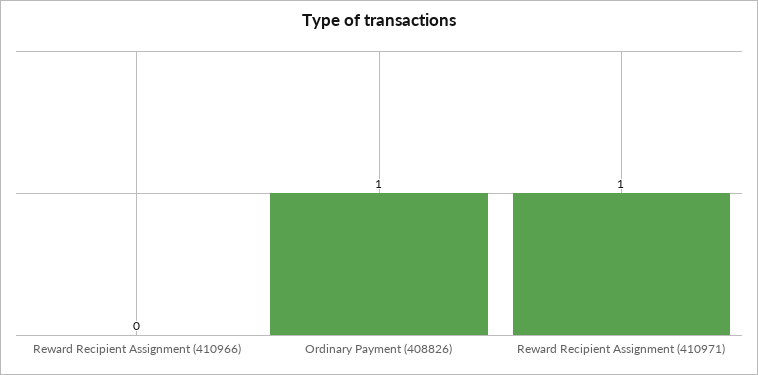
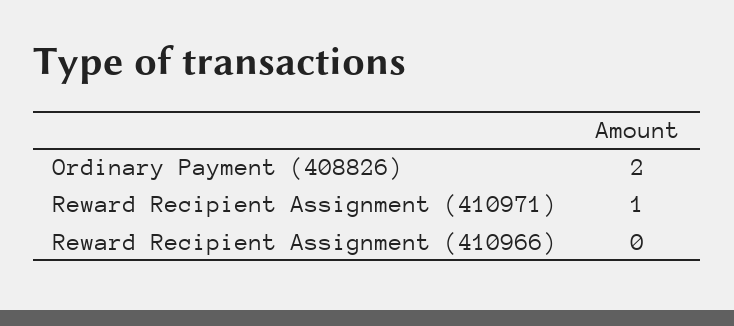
Ordinary Payment (408826): 1 -> 2

